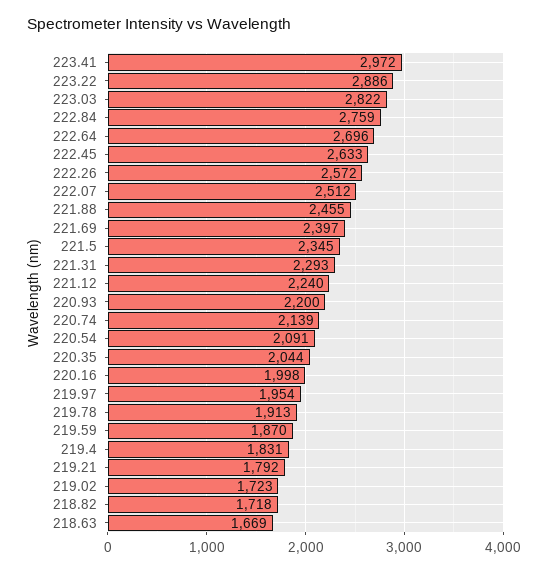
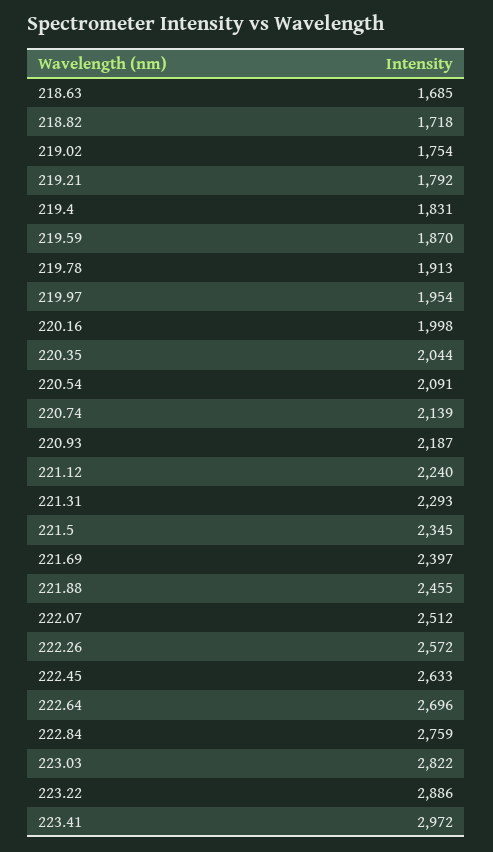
220.93: 2200 -> 2187
219.02: 1723 -> 1754
218.63: 1669 -> 1685

